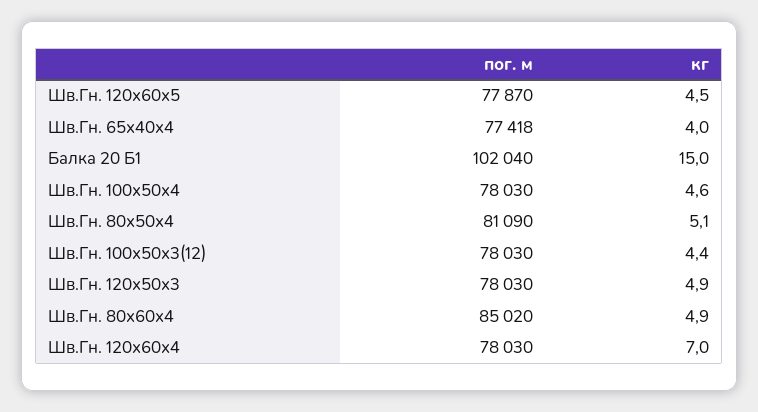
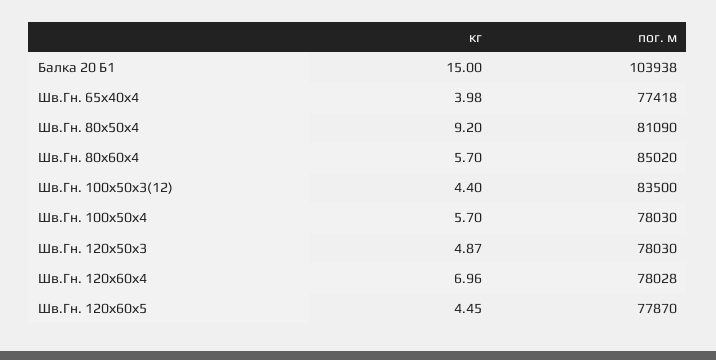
пог. м, Балка 20 Б1: 102040 -> 103938
кг, Шв.Гн. 100х50х4: 4.6 -> 5.7
кг, Шв.Гн. 80х50х4: 5.1 -> 9.2
пог. м, Шв.Гн. 100х50х3(12): 78030 -> 83500
кг, Шв.Гн. 80х60х4: 4.9 -> 5.7
пог. м, Шв.Гн. 120х60х4: 78030 -> 78028

